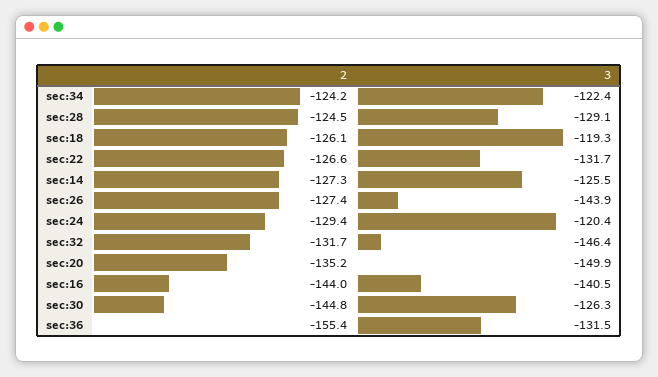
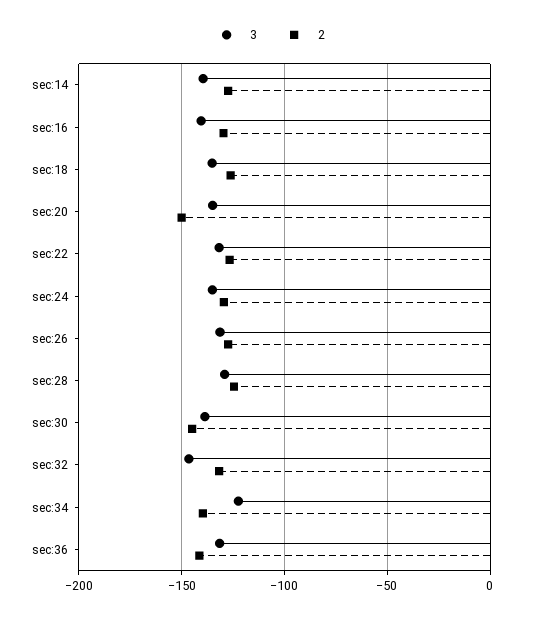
2, sec:34: -124.2 -> -140
3, sec:18: -119.3 -> -135
3, sec:14: -125.5 -> -140
3, sec:26: -143.9 -> -130
3, sec:24: -120.4 -> -135
2, sec:20: -135.2 -> -150
3, sec:20: -149.9 -> -135
2, sec:16: -144 -> -130
3, sec:30: -126.3 -> -140
2, sec:36: -155.4 -> -140

